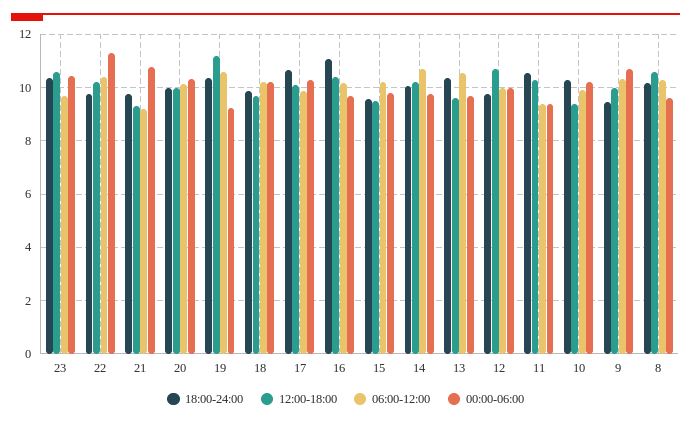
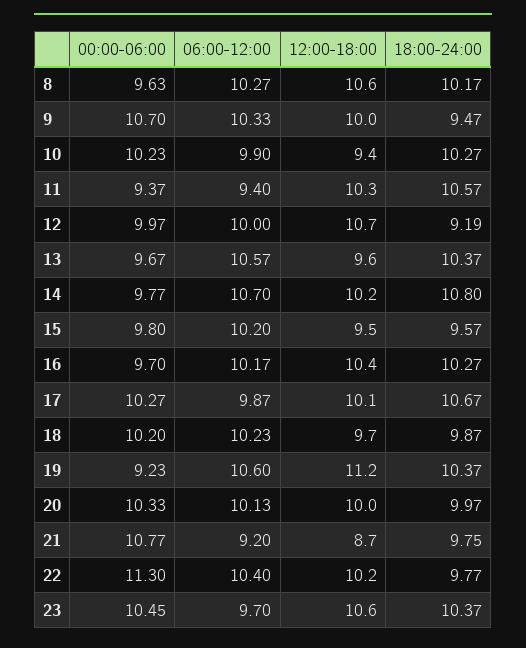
12:00-18:00, 21: 9.25 -> 8.7
18:00-24:00, 16: 11 -> 10.27
18:00-24:00, 14: 10 -> 10.8
18:00-24:00, 12: 9.75 -> 9.19

